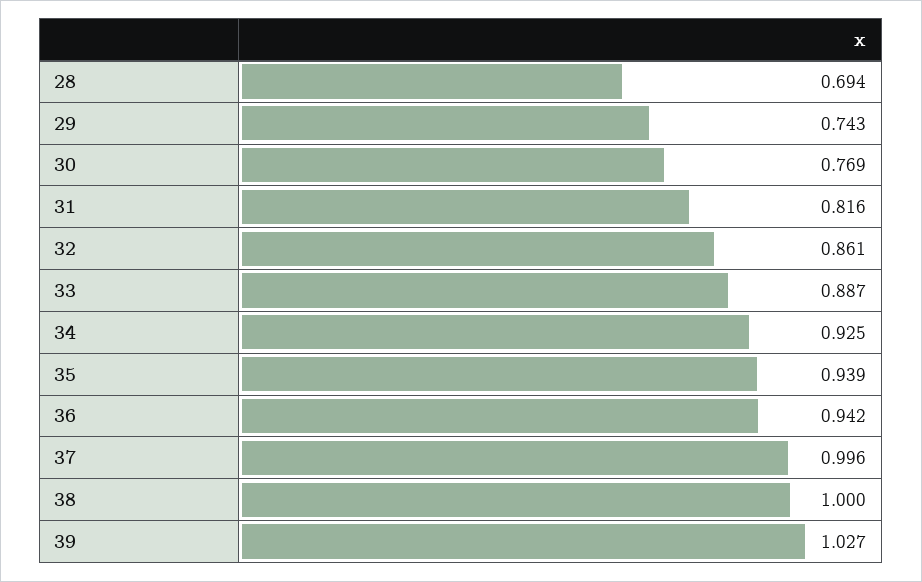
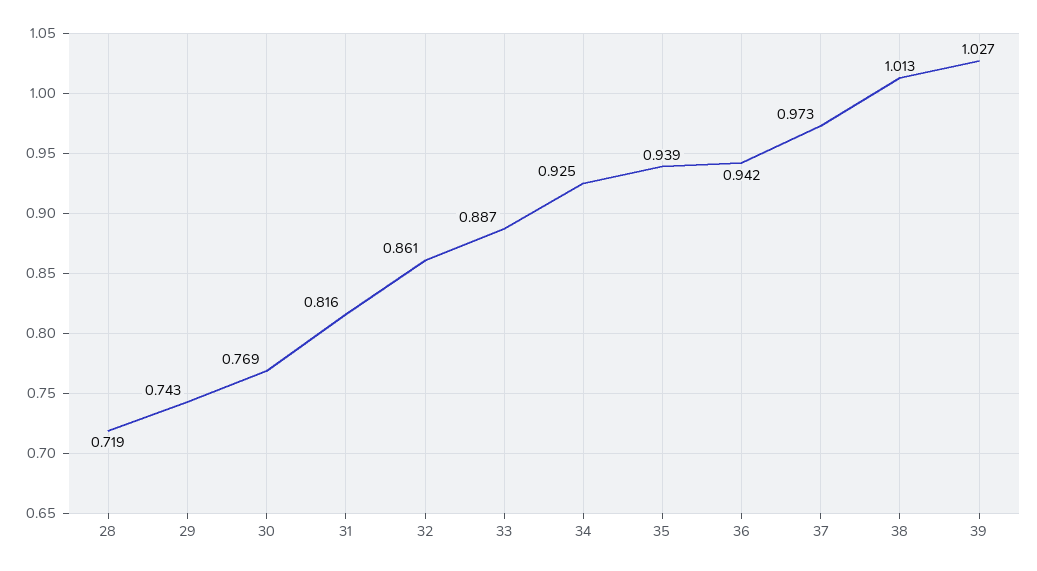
28: 0.694 -> 0.719
37: 0.996 -> 0.973
38: 1 -> 1.013

